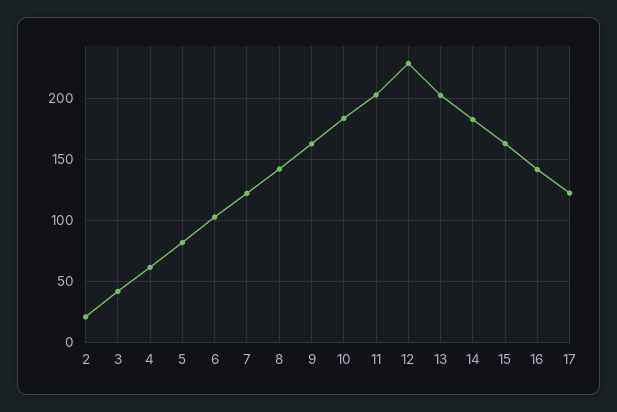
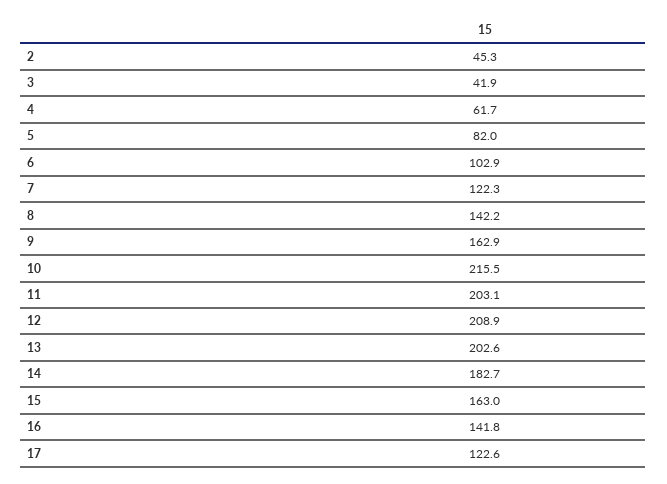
2: 20 -> 45.3
10: 185 -> 215.5
12: 230 -> 208.9

